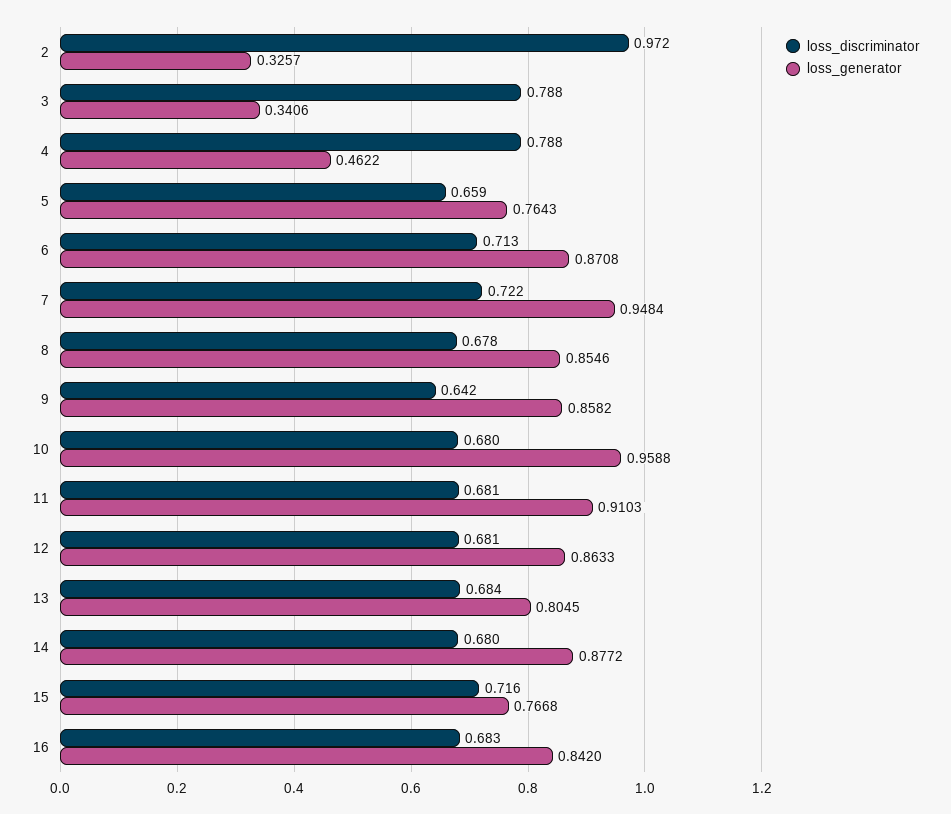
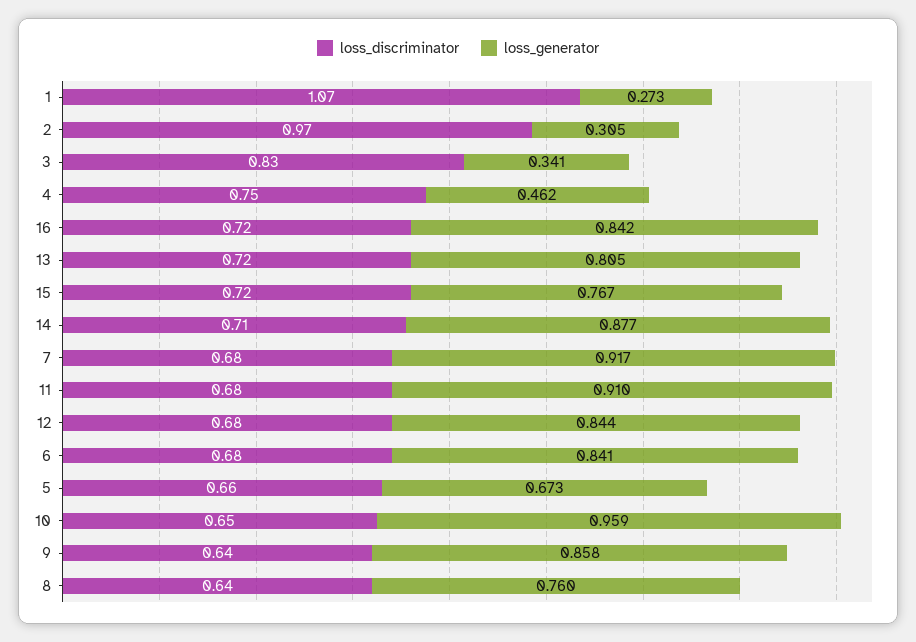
loss_generator, 2: 0.3257 -> 0.305
loss_discriminator, 3: 0.788 -> 0.83
loss_discriminator, 4: 0.788 -> 0.75
loss_generator, 5: 0.7643 -> 0.673
loss_discriminator, 6: 0.713 -> 0.68
loss_generator, 6: 0.8708 -> 0.841
loss_discriminator, 7: 0.722 -> 0.68
loss_generator, 7: 0.9484 -> 0.917
loss_discriminator, 8: 0.678 -> 0.64
loss_generator, 8: 0.8546 -> 0.76
loss_discriminator, 10: 0.68 -> 0.65
loss_generator, 12: 0.8633 -> 0.844
loss_discriminator, 13: 0.684 -> 0.72
loss_discriminator, 14: 0.68 -> 0.71
loss_discriminator, 16: 0.683 -> 0.72
loss_discriminator, 1: none -> 1.07
loss_generator, 1: none -> 0.273

